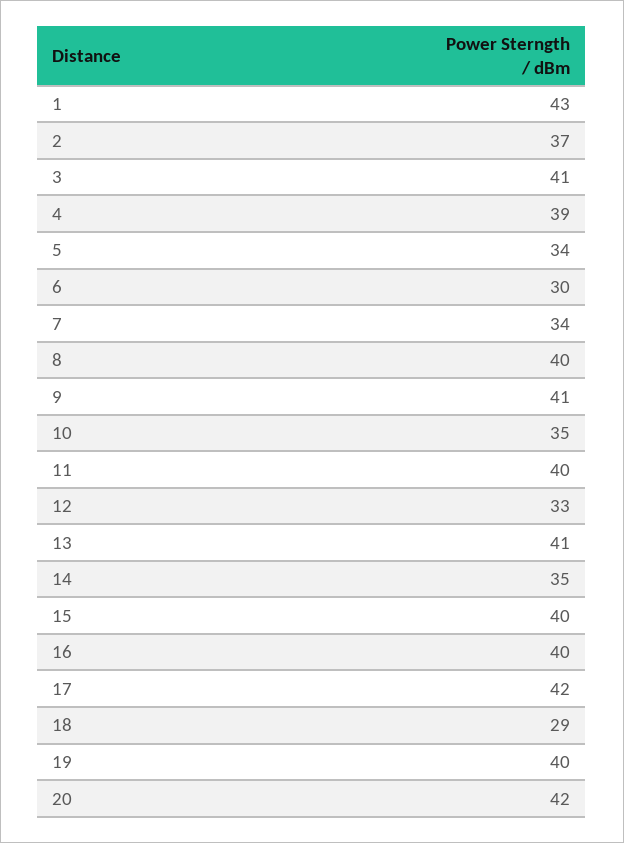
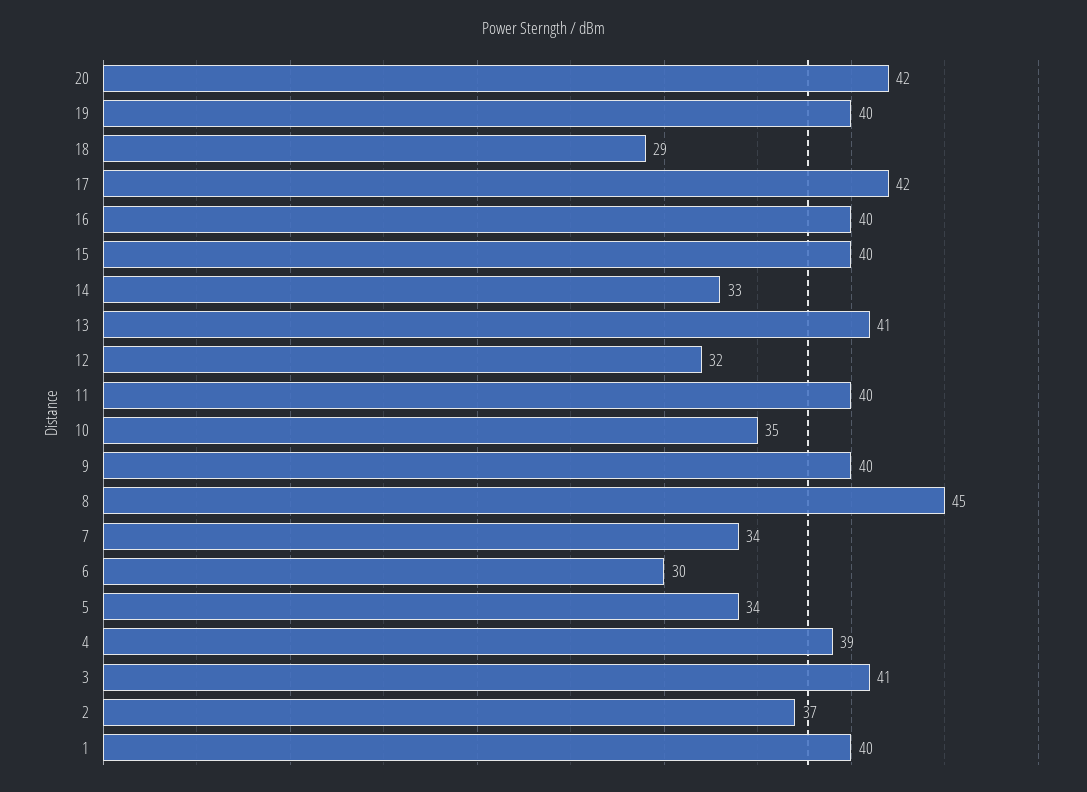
1: 43 -> 40
8: 40 -> 45
9: 41 -> 40
12: 33 -> 32
14: 35 -> 33

